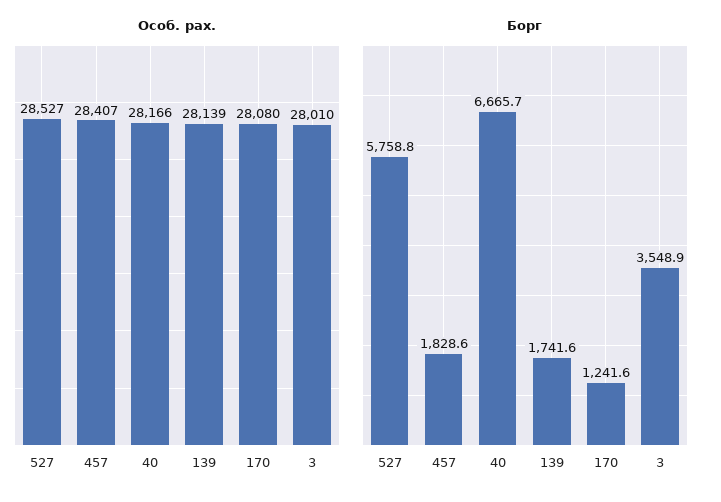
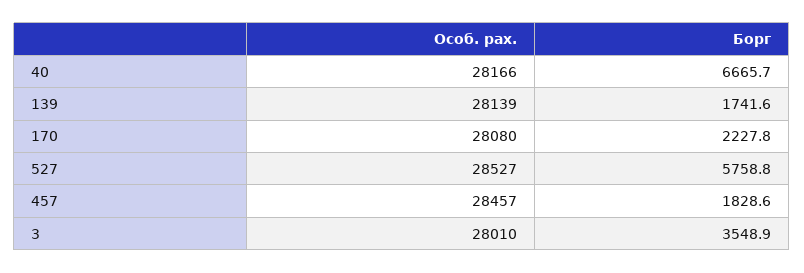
Особ. рах., 457: 28407 -> 28457
Борг, 170: 1241.6 -> 2227.8

